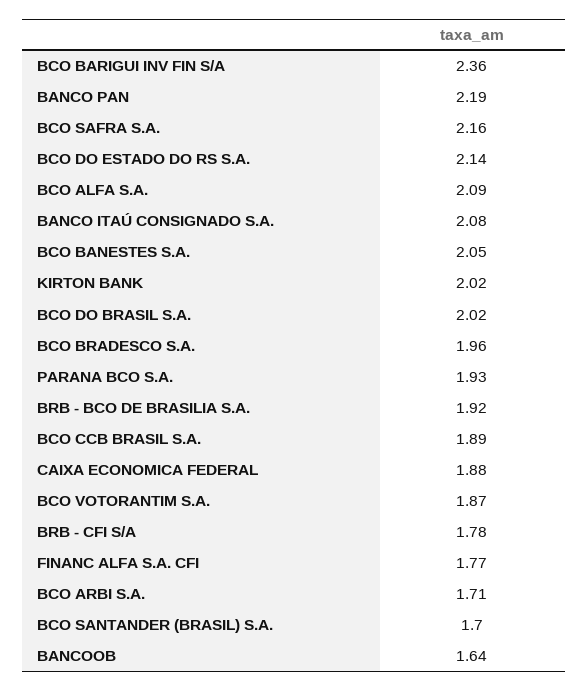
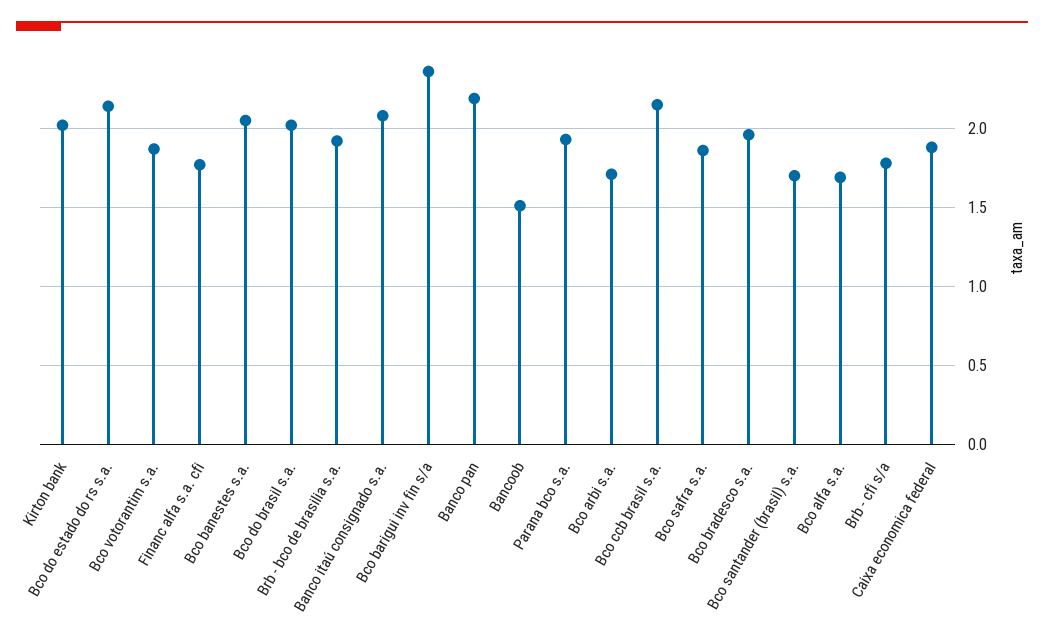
BCO SAFRA S.A.: 2.16 -> 1.85
BCO ALFA S.A.: 2.09 -> 1.7
BCO CCB BRASIL S.A.: 1.89 -> 2.15
BANCOOB: 1.64 -> 1.5

